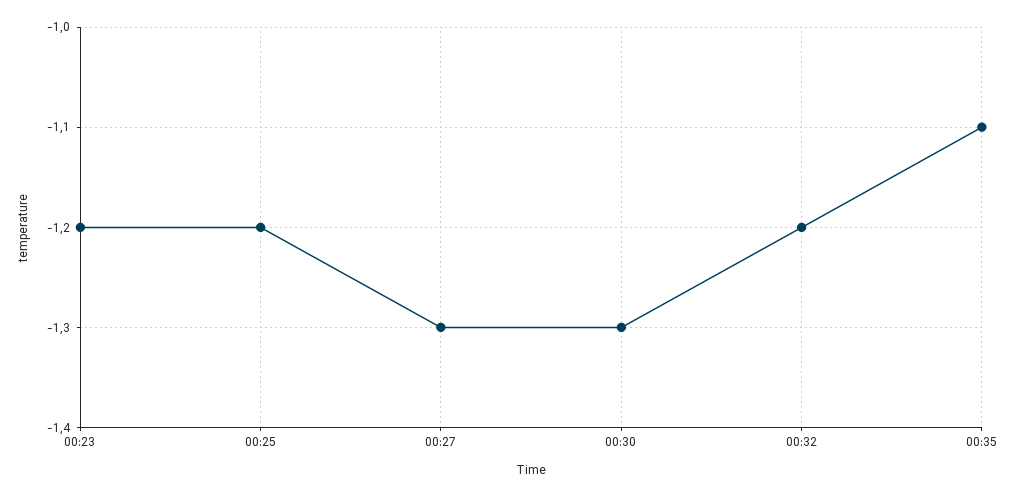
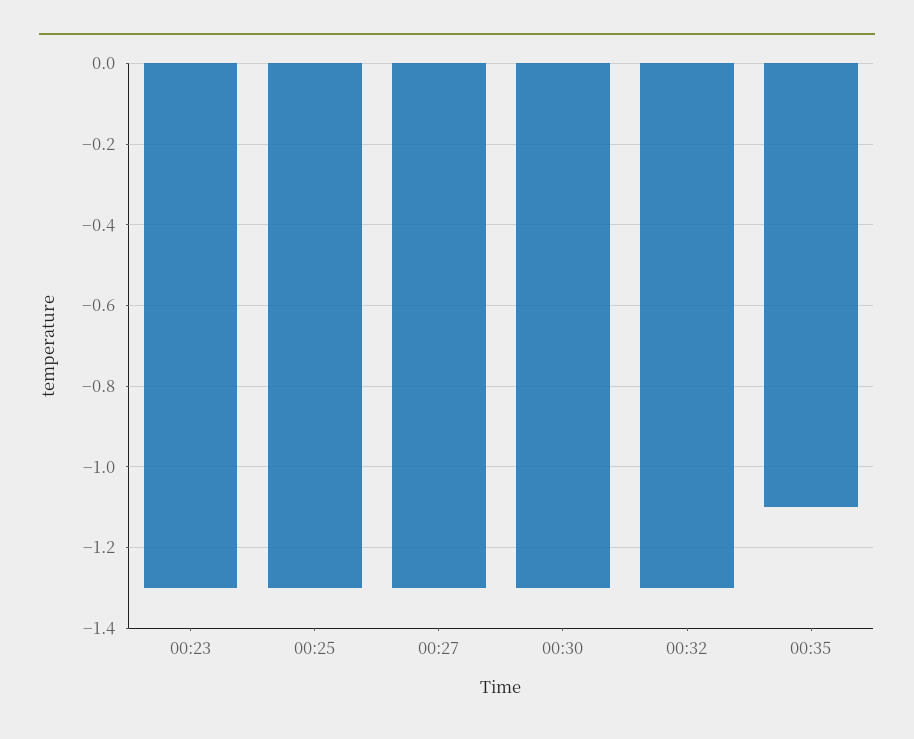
00:23: -1.2 -> -1.3
00:25: -1.2 -> -1.3
00:32: -1.2 -> -1.3

